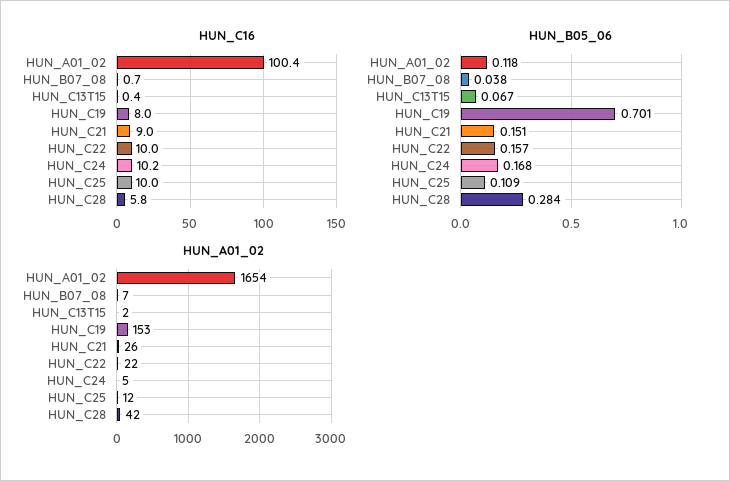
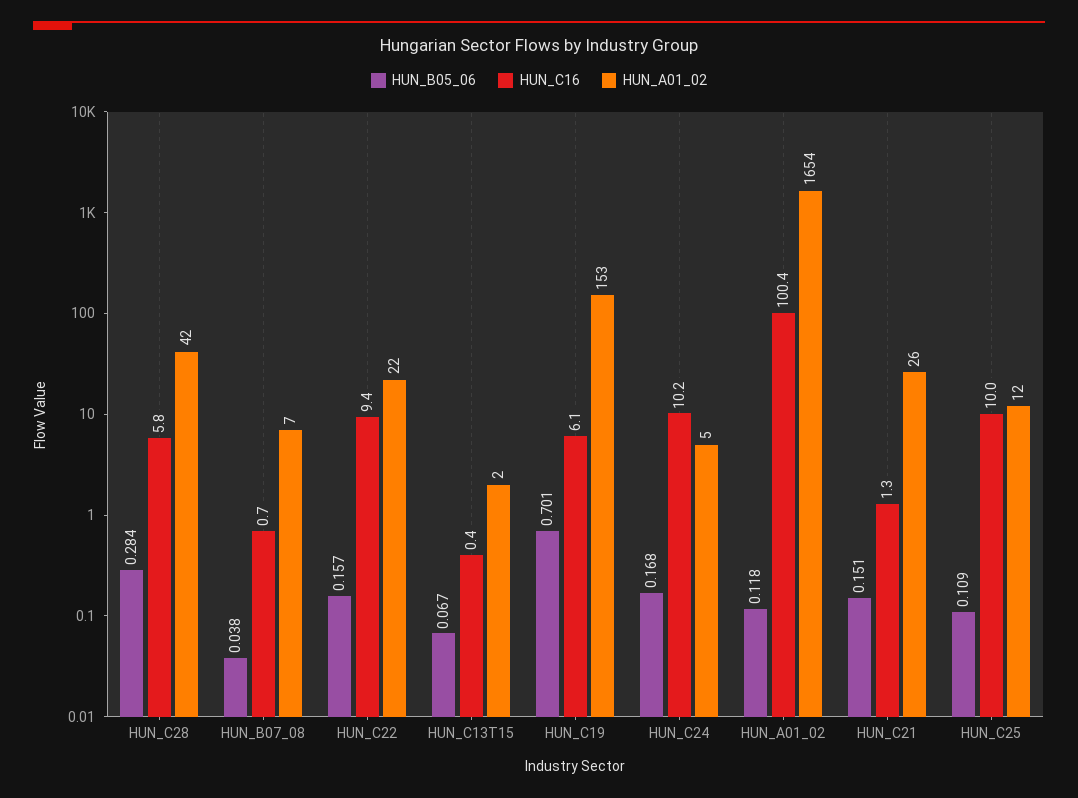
HUN_C16, HUN_C19: 8 -> 6.1
HUN_C16, HUN_C21: 9 -> 1.3
HUN_C16, HUN_C22: 10 -> 9.4

